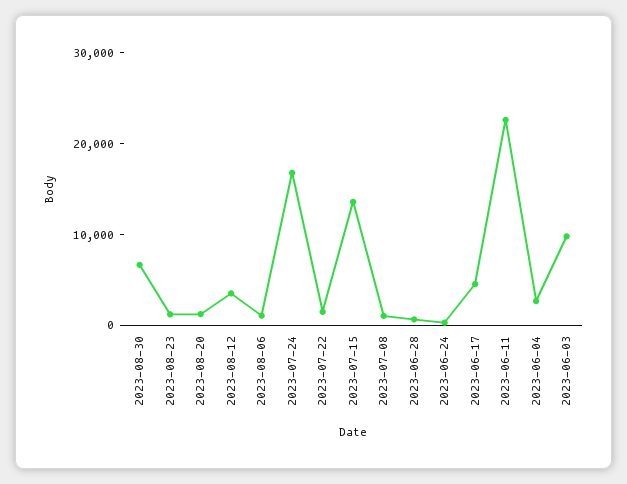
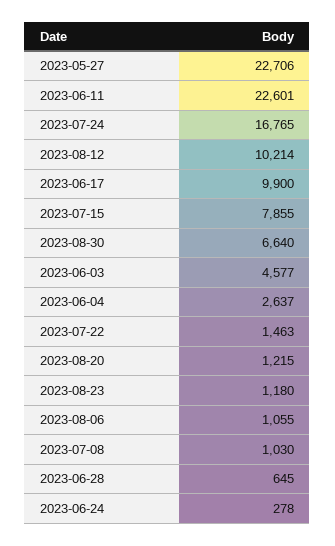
2023-08-12: 4000 -> 10214
2023-07-15: 14000 -> 7855
2023-06-17: 4000 -> 9900
2023-06-03: 10000 -> 4577
2023-05-27: none -> 22706

